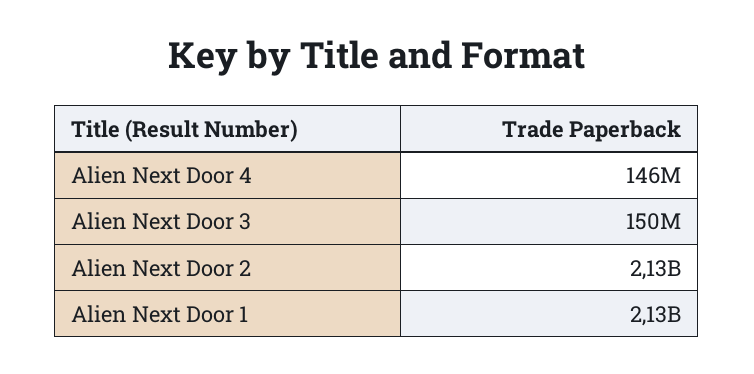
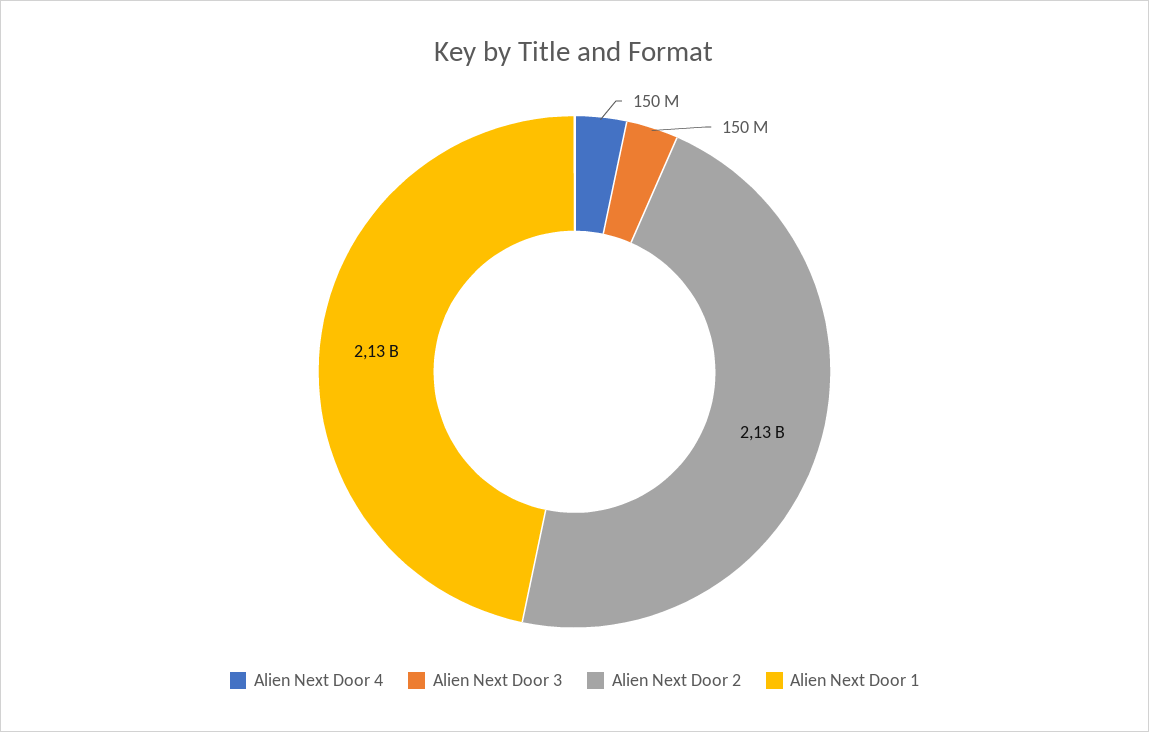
Alien Next Door 4: 146000000 -> 150000000

